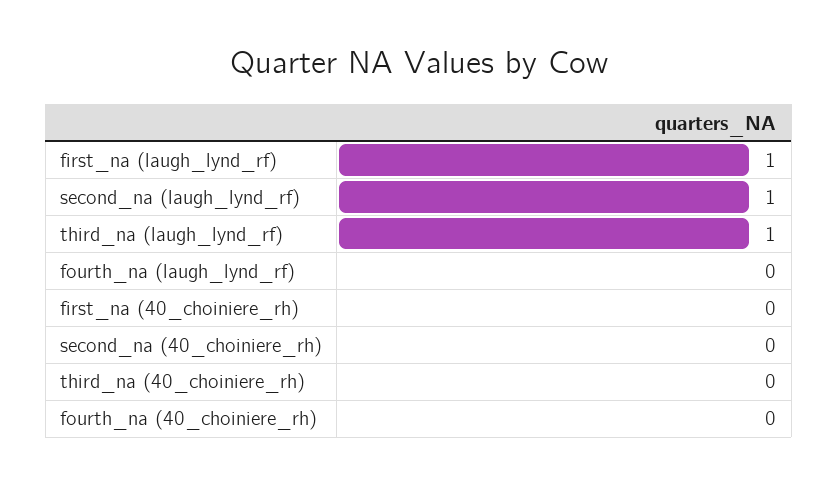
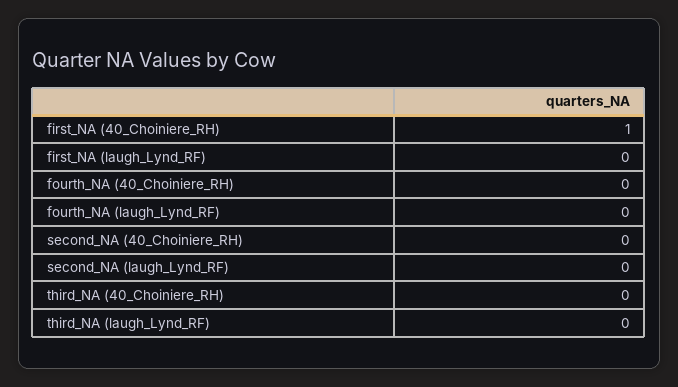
first_na (laugh_lynd_rf): 1 -> 0
second_na (laugh_lynd_rf): 1 -> 0
third_na (laugh_lynd_rf): 1 -> 0
first_na (40_choiniere_rh): 0 -> 1

